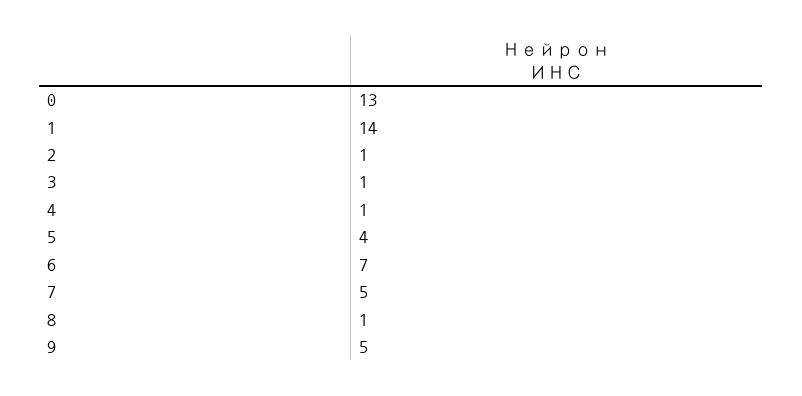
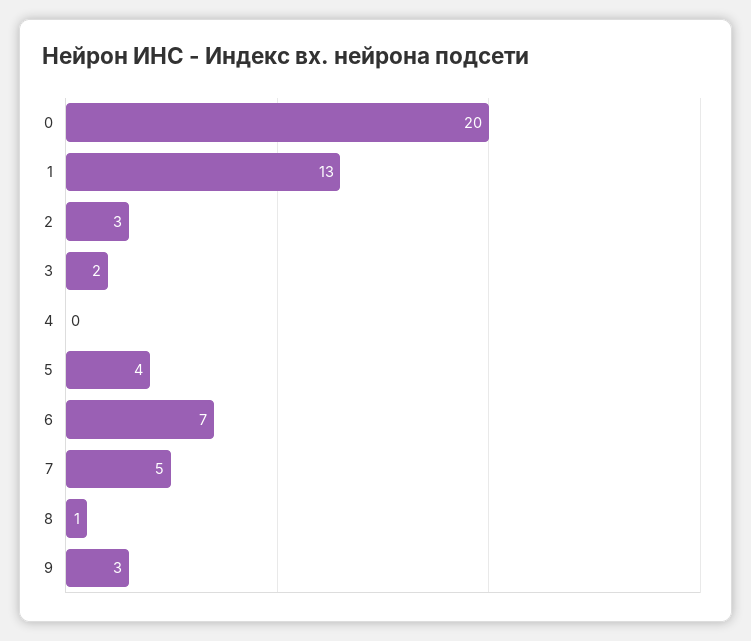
0: 13 -> 20
1: 14 -> 13
2: 1 -> 3
3: 1 -> 2
4: 1 -> 0
9: 5 -> 3

